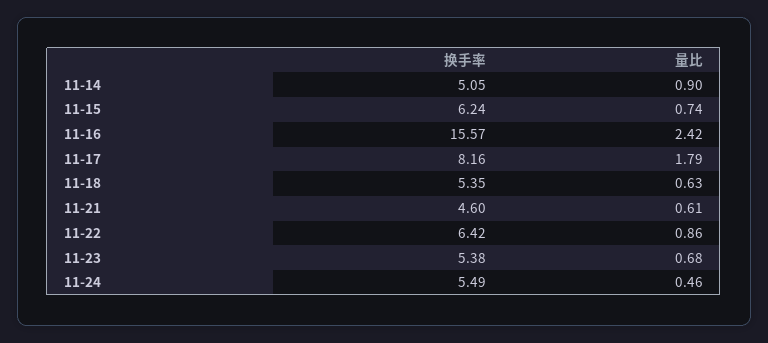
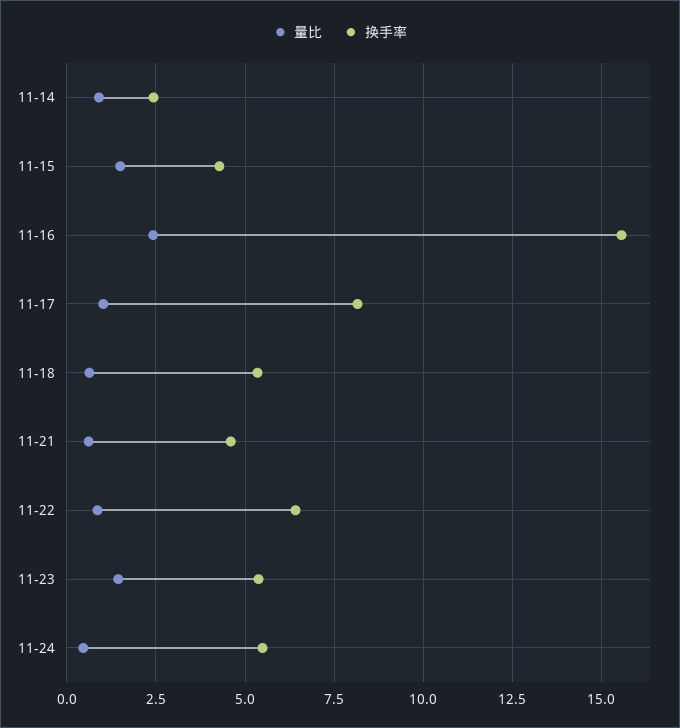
换手率, 11-14: 5.05 -> 2.5
换手率, 11-15: 6.24 -> 4.25
量比, 11-15: 0.74 -> 1.5
量比, 11-17: 1.79 -> 1
量比, 11-23: 0.68 -> 1.5

